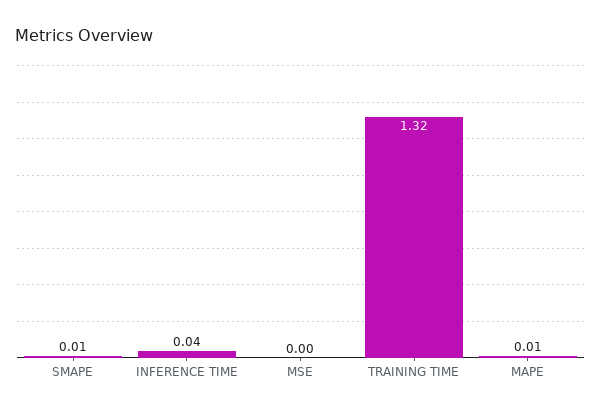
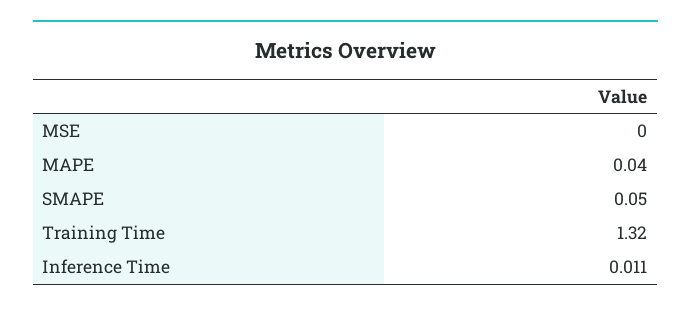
SMAPE: 0.01 -> 0.05
INFERENCE TIME: 0.04 -> 0.011
MAPE: 0.01 -> 0.04

